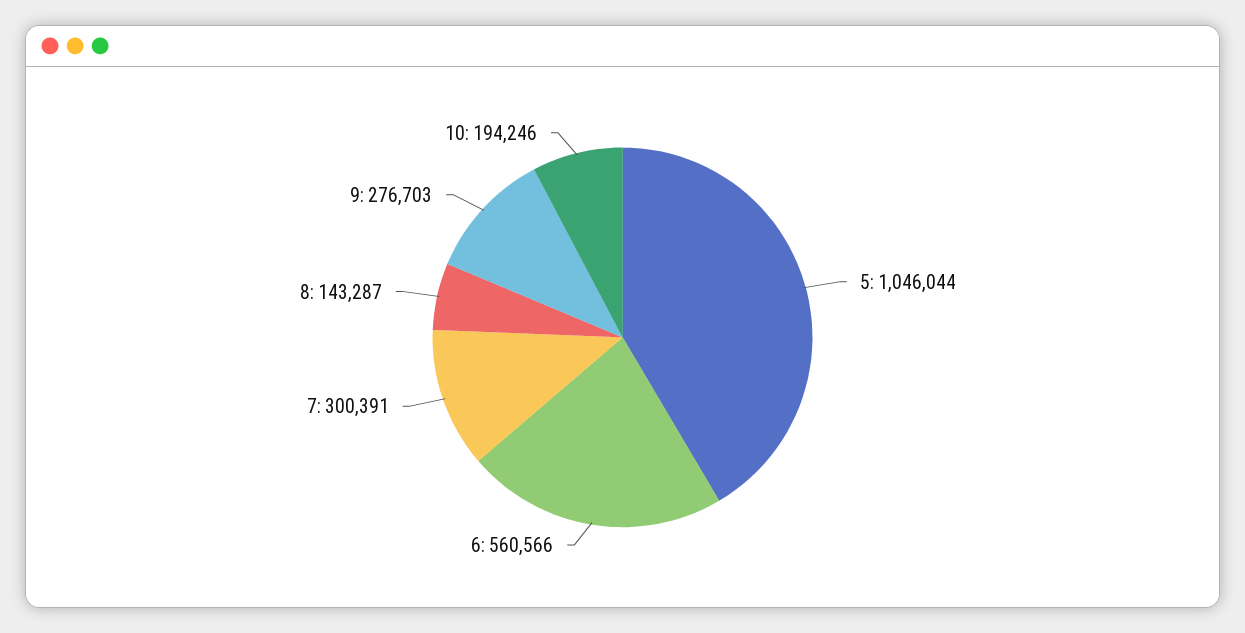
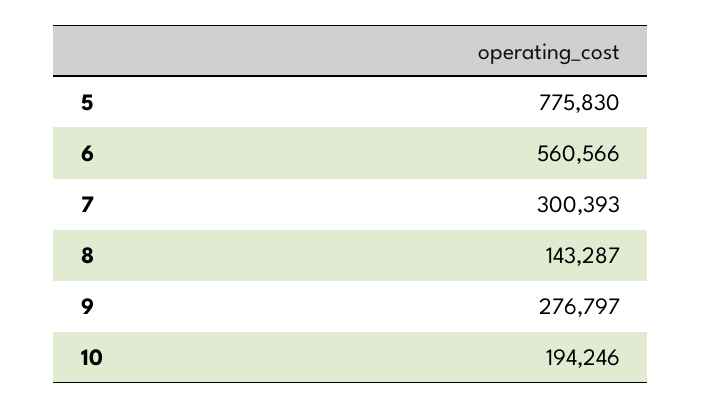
5: 1046044 -> 775830
7: 300391 -> 300393
9: 276703 -> 276797

